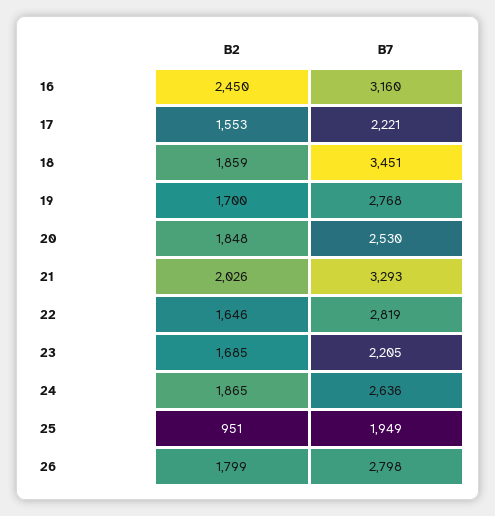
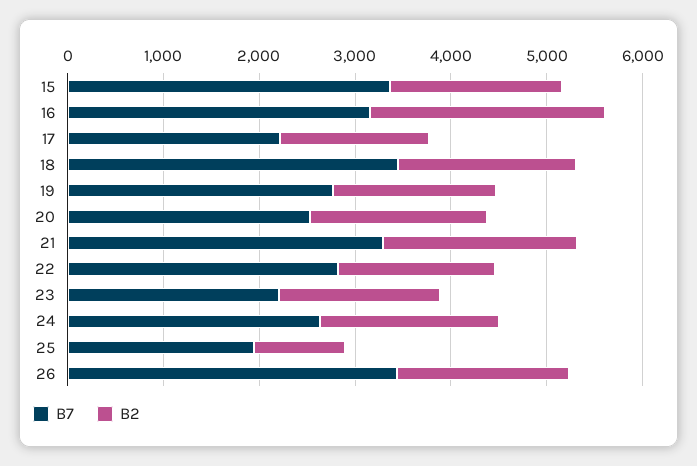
B7, 26: 2798 -> 3400
B7, 15: none -> 3400
B2, 15: none -> 1800

